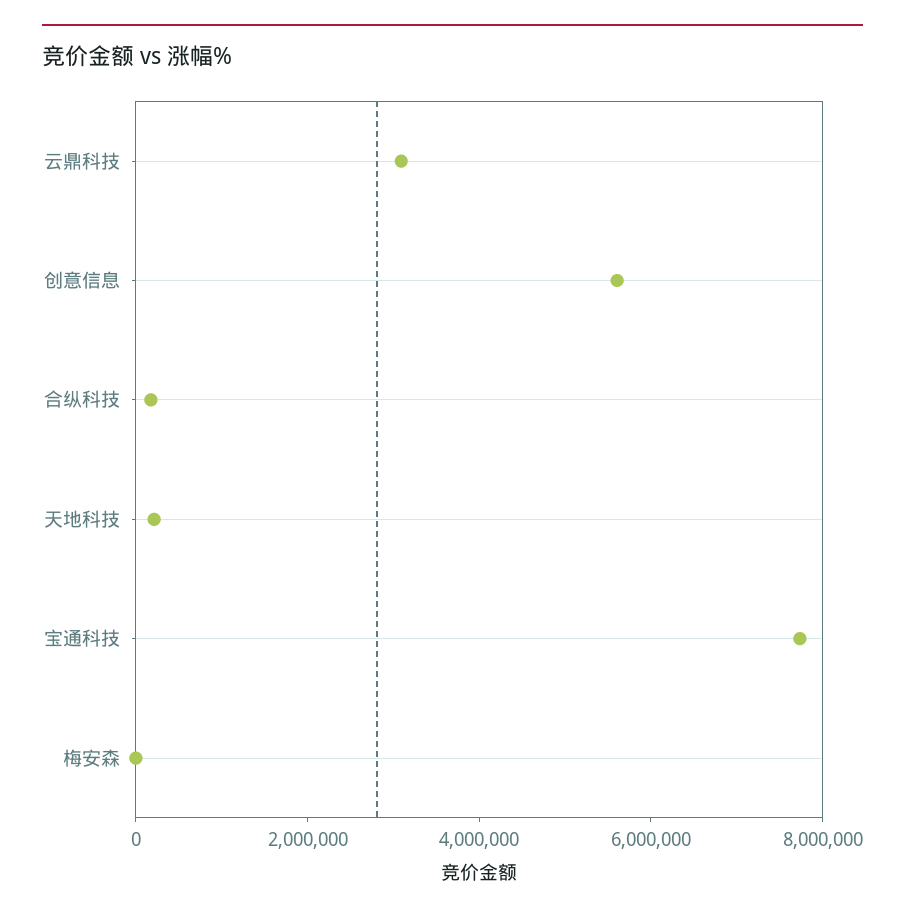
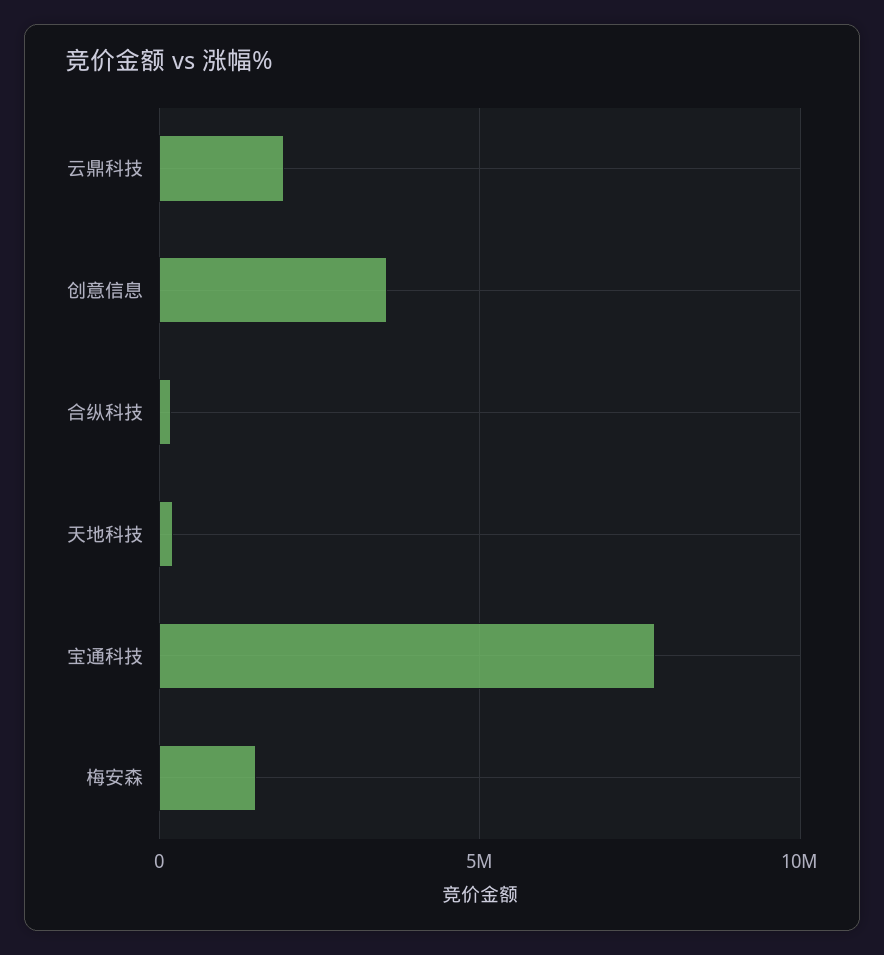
云鼎科技: 3000000 -> 2000000
创意信息: 5500000 -> 3500000
梅安森: 0 -> 1500000

